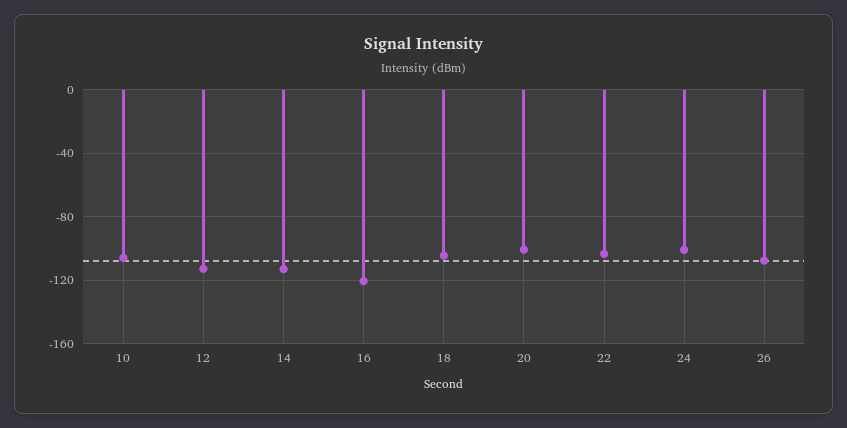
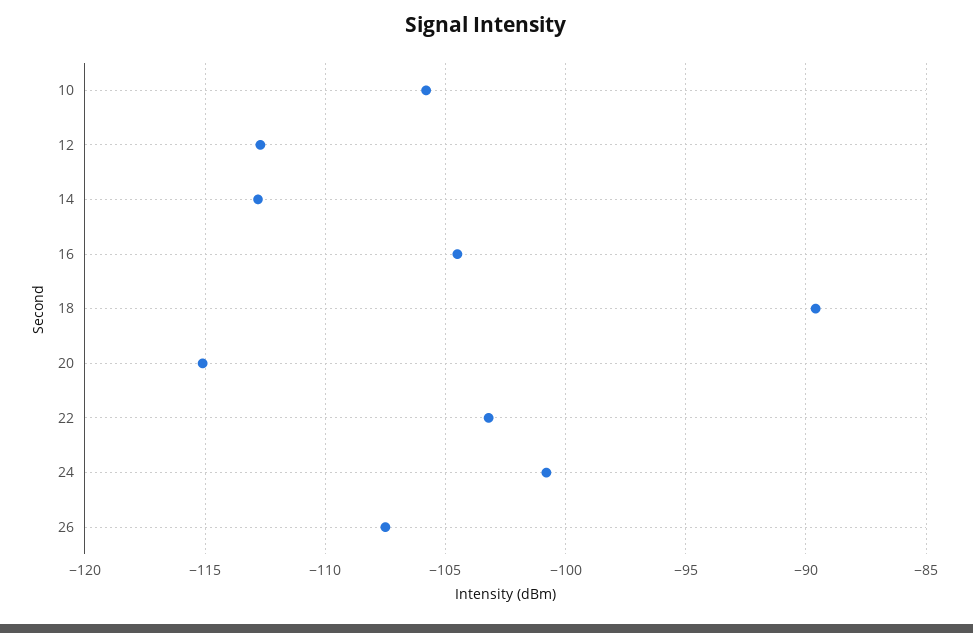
16: -120 -> -104.5
18: -105 -> -89.5
20: -100 -> -115

